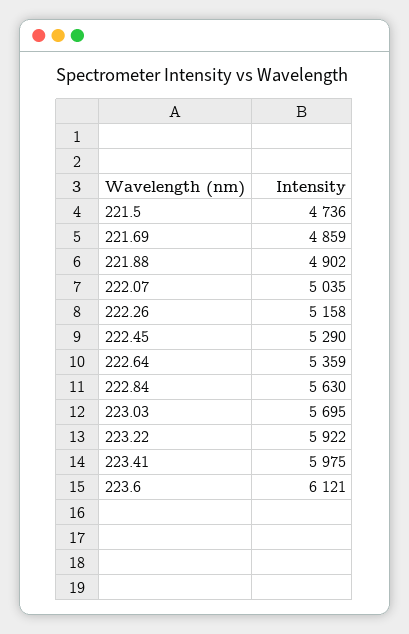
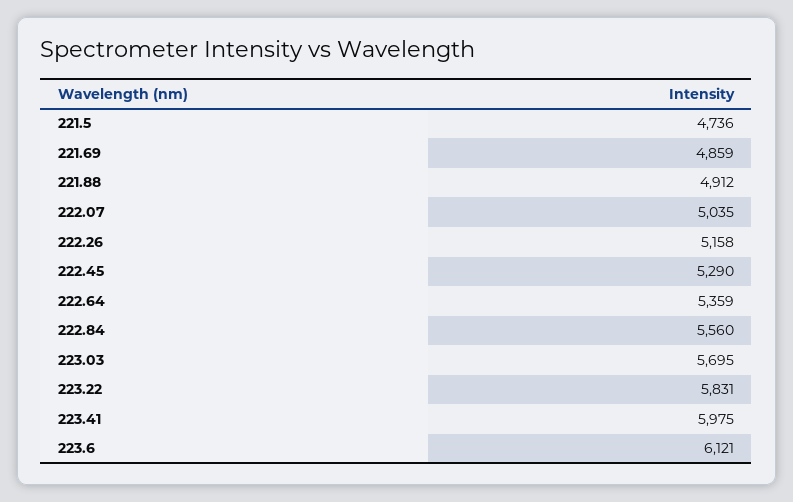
221.88: 4902 -> 4912
222.84: 5630 -> 5560
223.22: 5922 -> 5831

